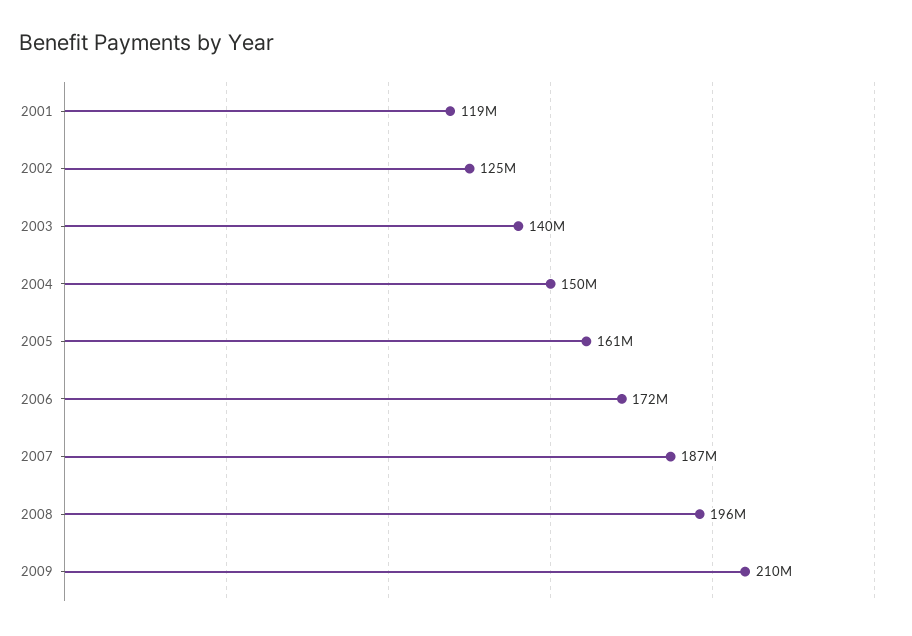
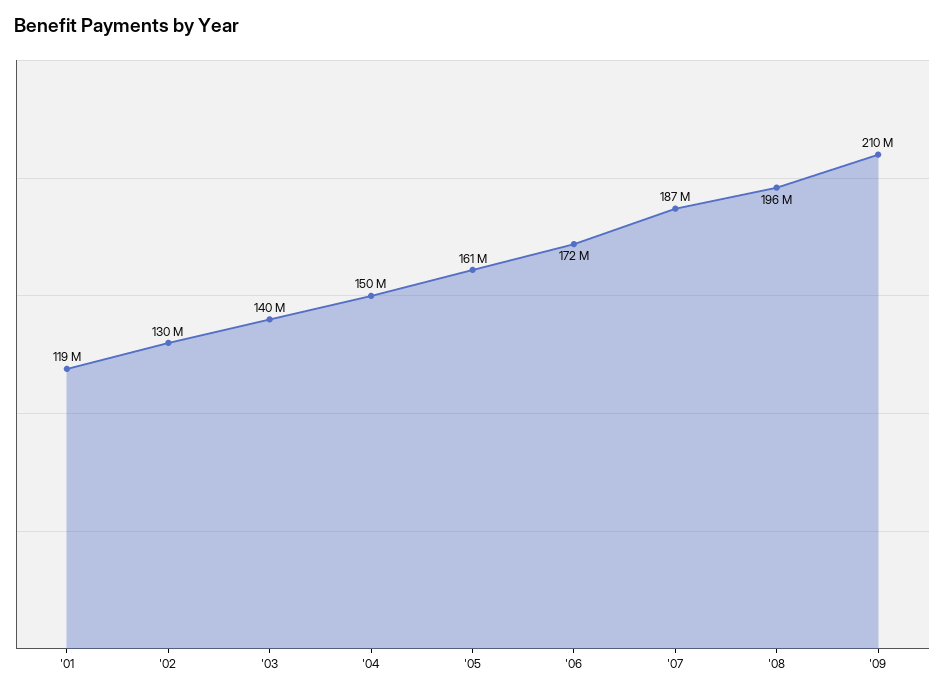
2002: 125000000 -> 130000000

